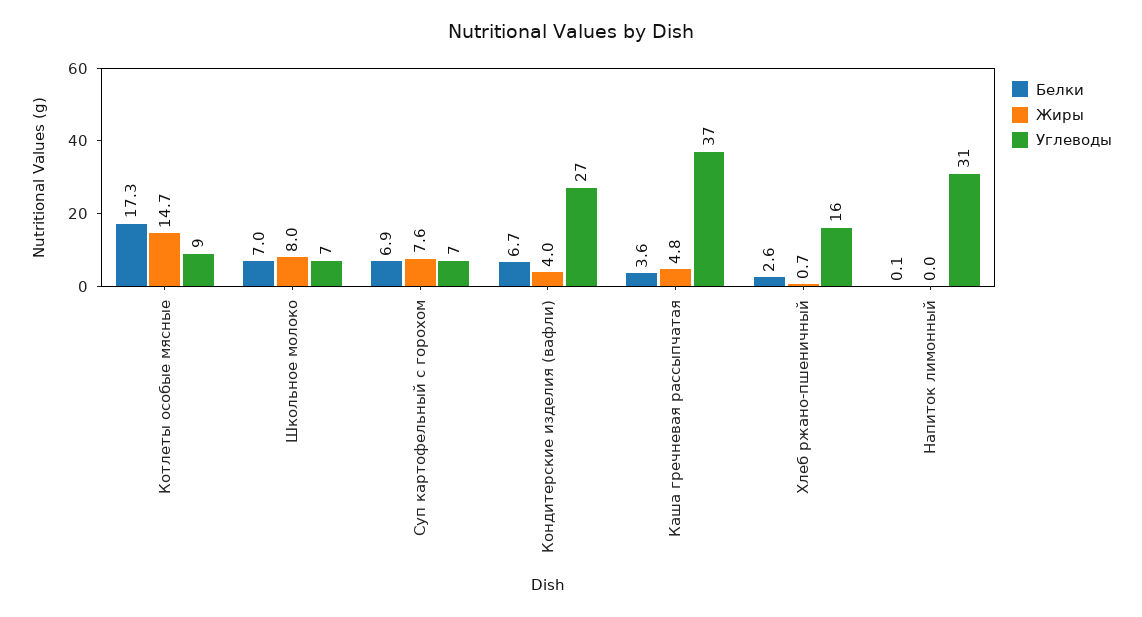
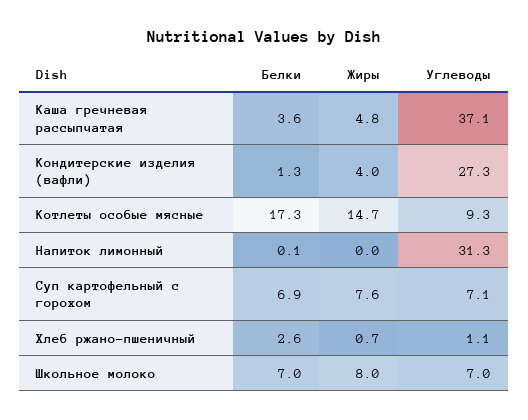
Белки, Кондитерские изделия (вафли): 6.7 -> 1.3
Углеводы, Хлеб ржано-пшеничный: 16 -> 1.1

